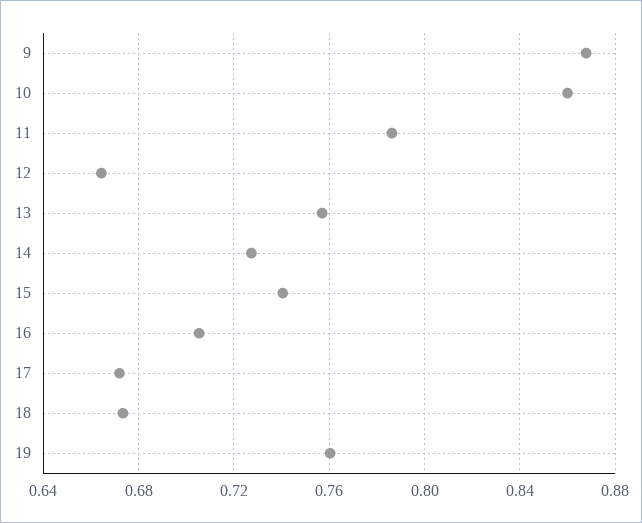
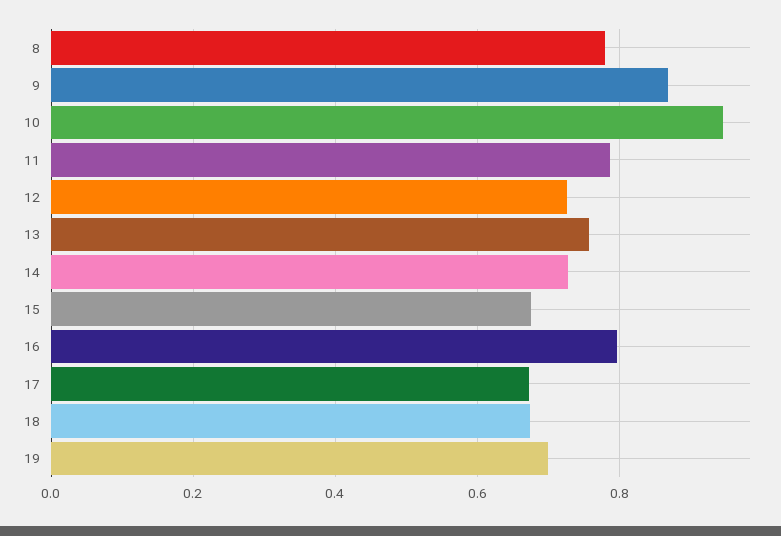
10: 0.86 -> 0.94
12: 0.665 -> 0.72
15: 0.74 -> 0.68
16: 0.705 -> 0.8
19: 0.76 -> 0.7
8: none -> 0.78

